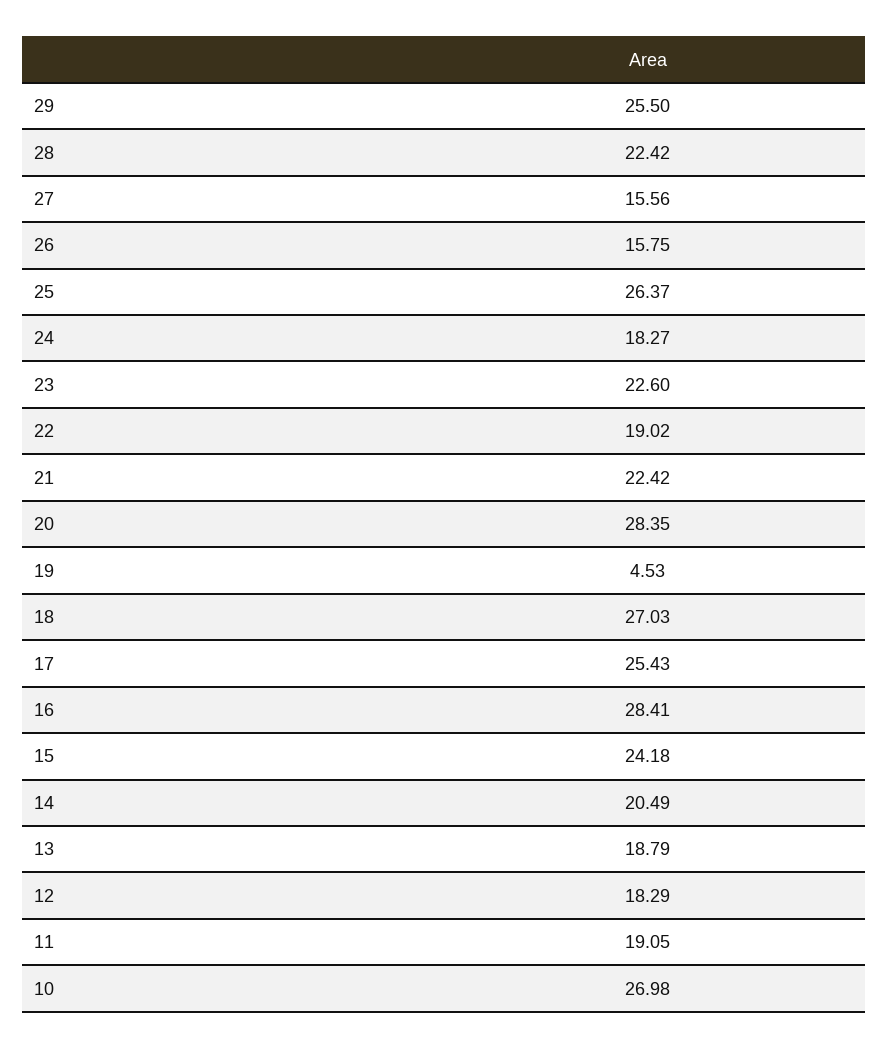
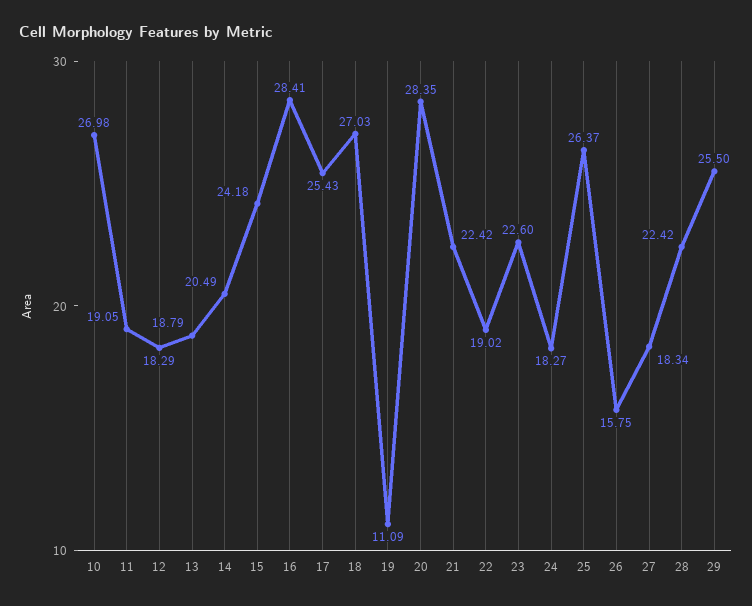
27: 15.56 -> 18.34
19: 4.53 -> 11.09

